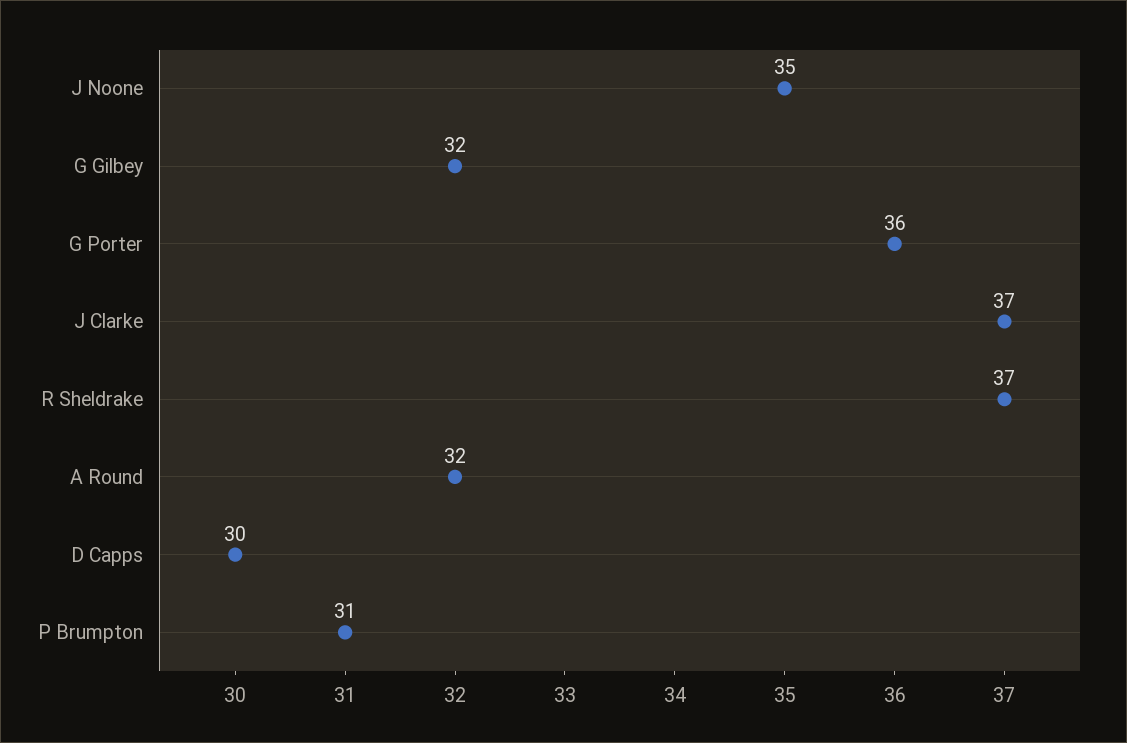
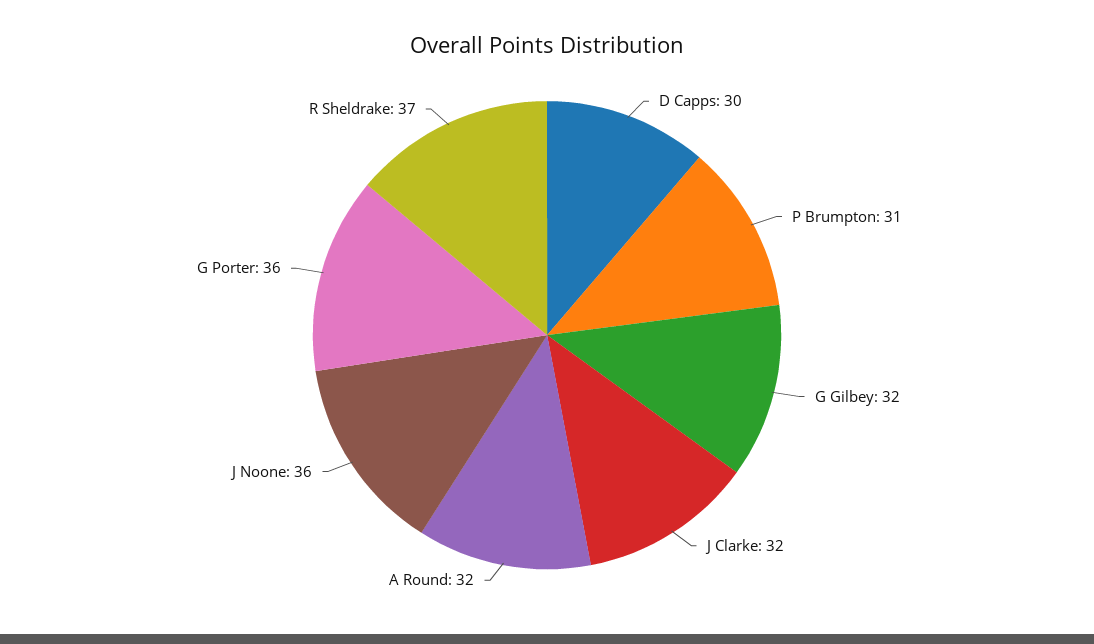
J Noone: 35 -> 36
J Clarke: 37 -> 32

